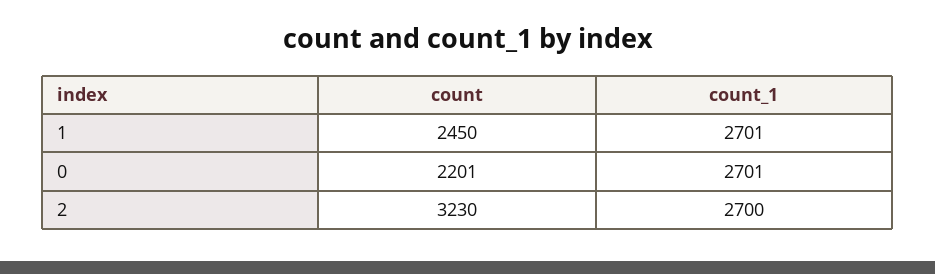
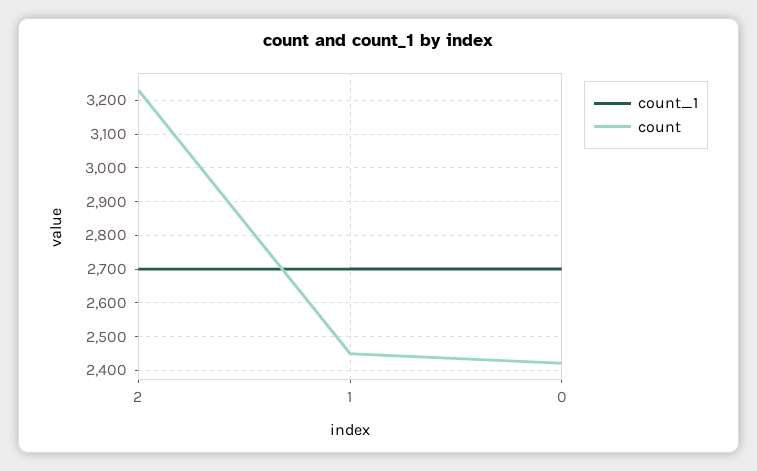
count, 0: 2201 -> 2420

